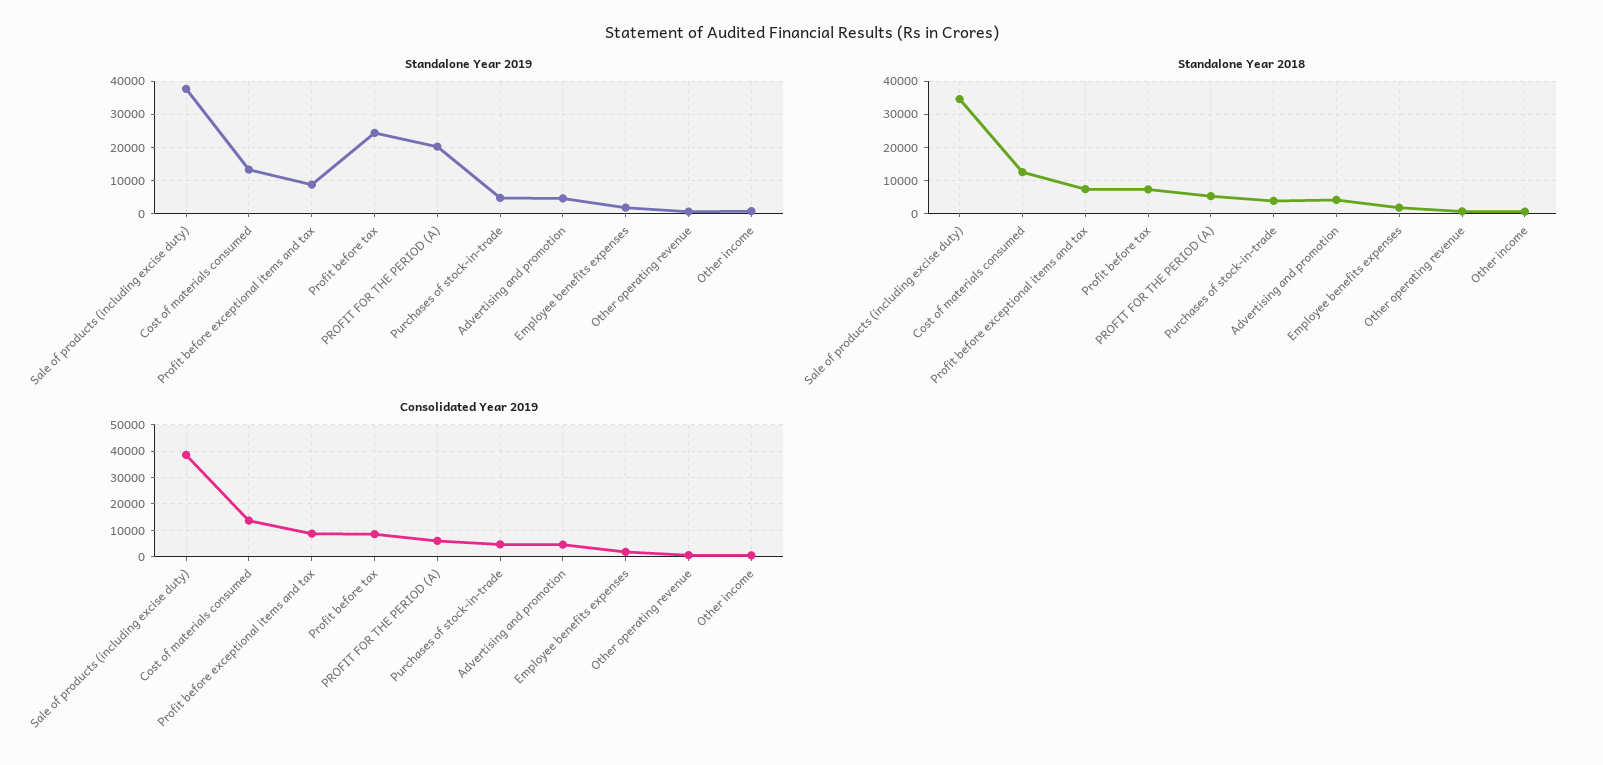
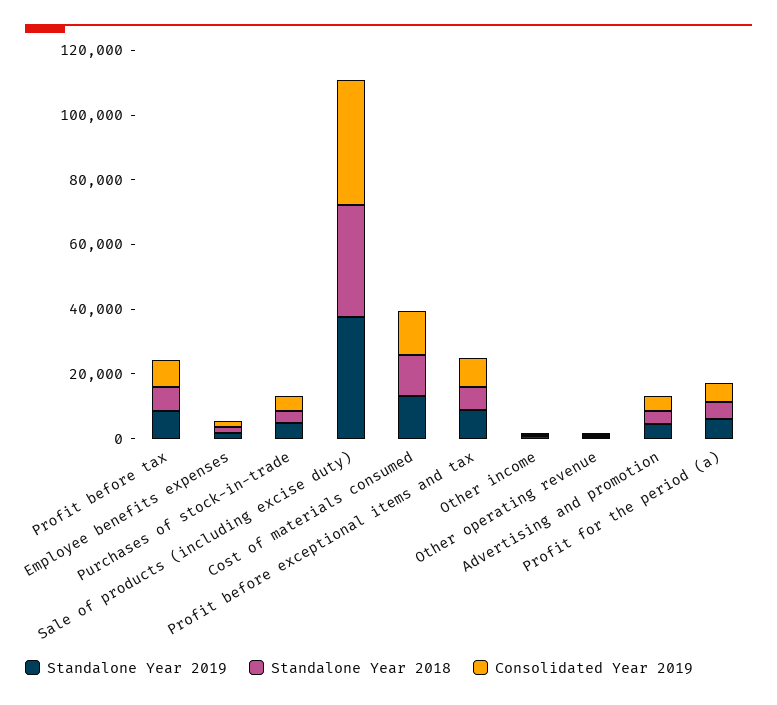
Standalone Year 2019, Profit before tax: 24000 -> 10000
Standalone Year 2019, PROFIT FOR THE PERIOD (A): 20000 -> 5000

